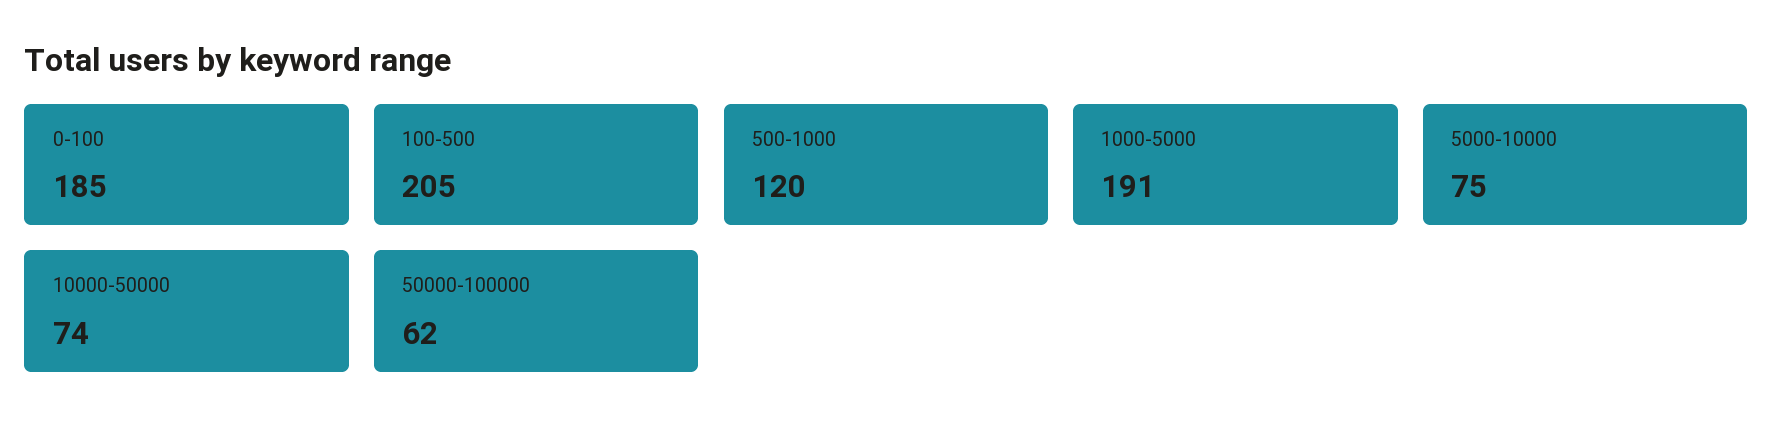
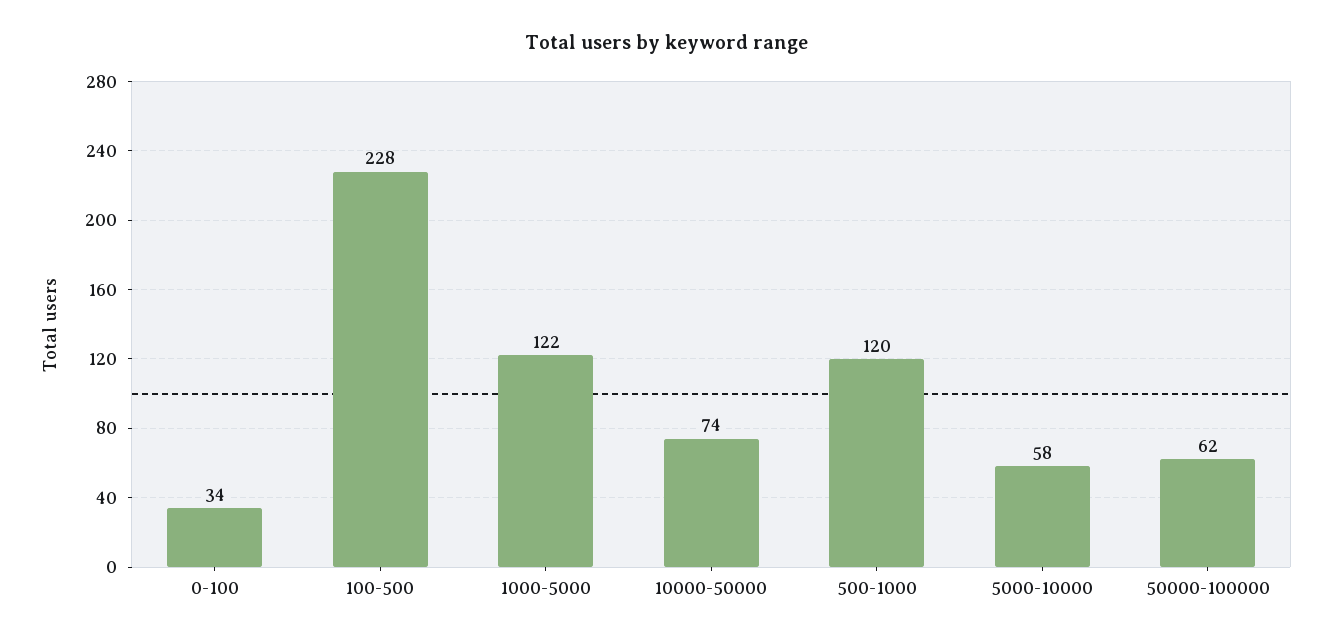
0-100: 185 -> 34
100-500: 205 -> 228
1000-5000: 191 -> 122
5000-10000: 75 -> 58

